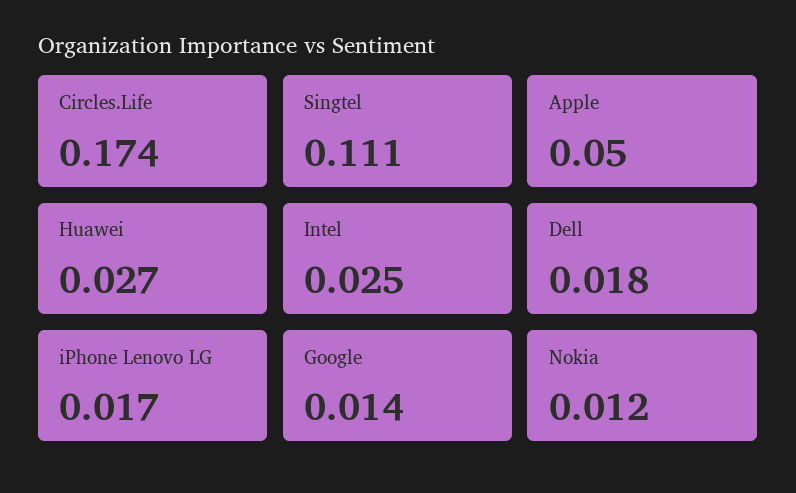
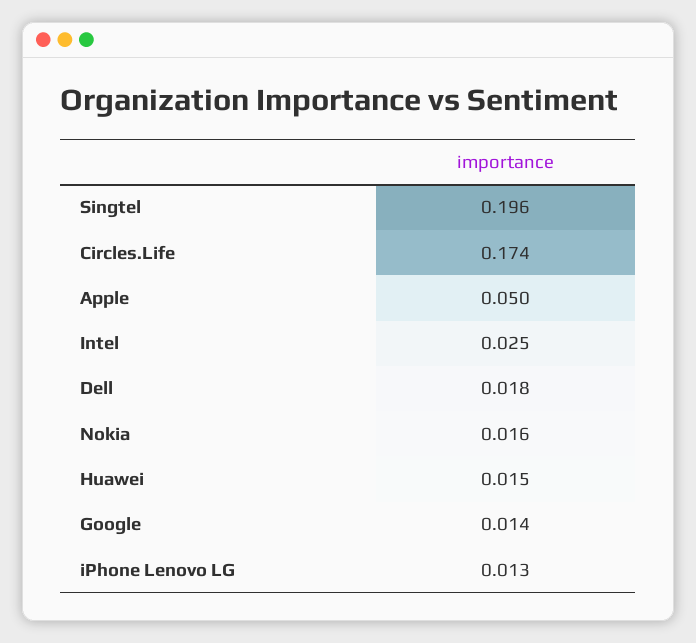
Singtel: 0.111 -> 0.196
Huawei: 0.027 -> 0.015
iPhone Lenovo LG: 0.017 -> 0.013
Nokia: 0.012 -> 0.016

